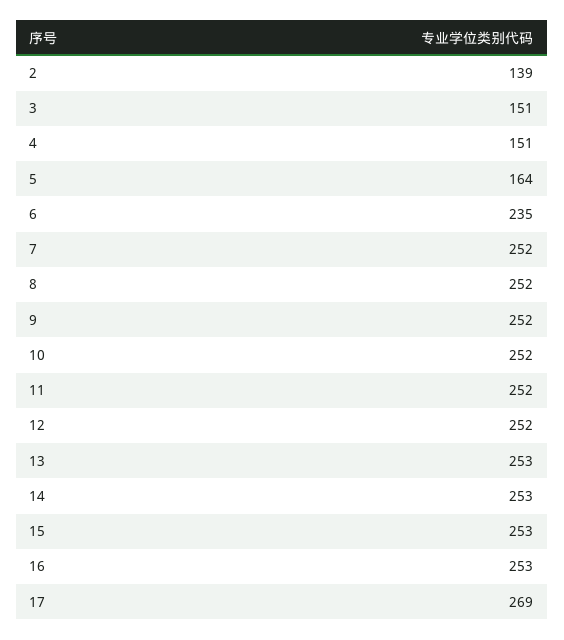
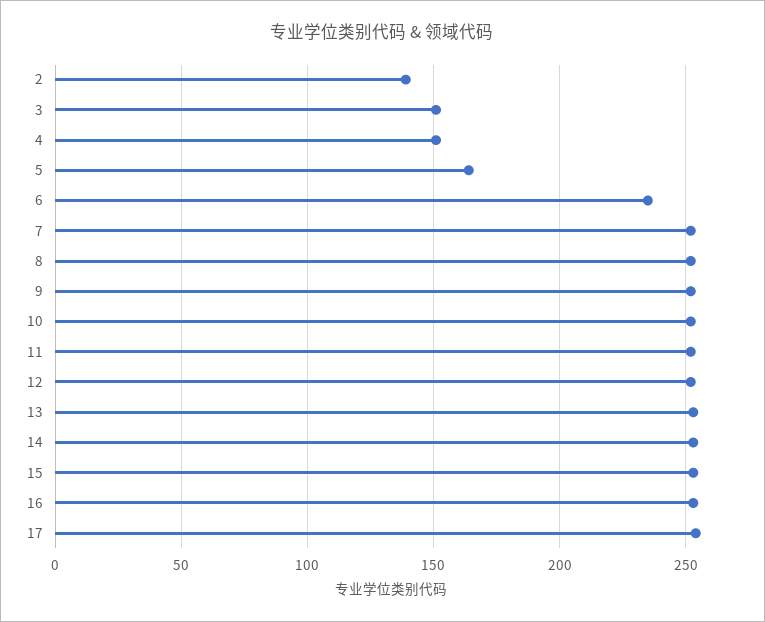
17: 269 -> 255

